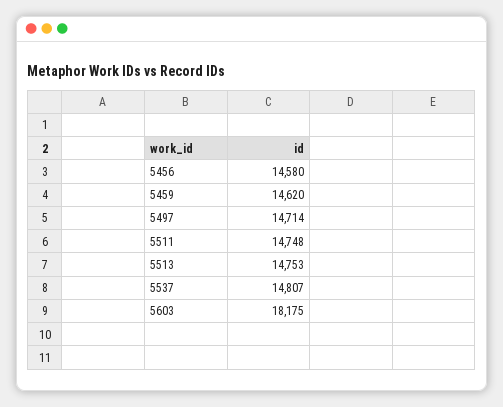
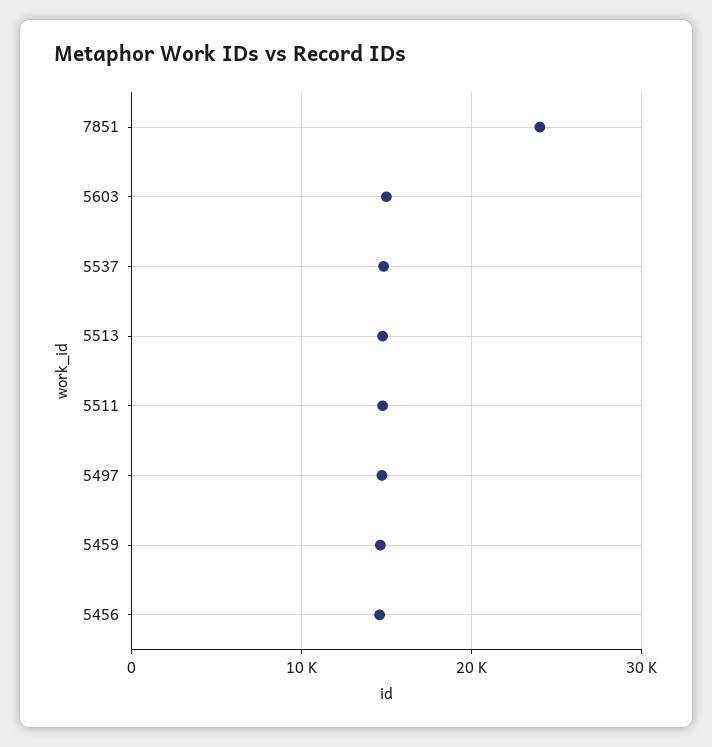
5603: 18175 -> 15000
7851: none -> 24000

